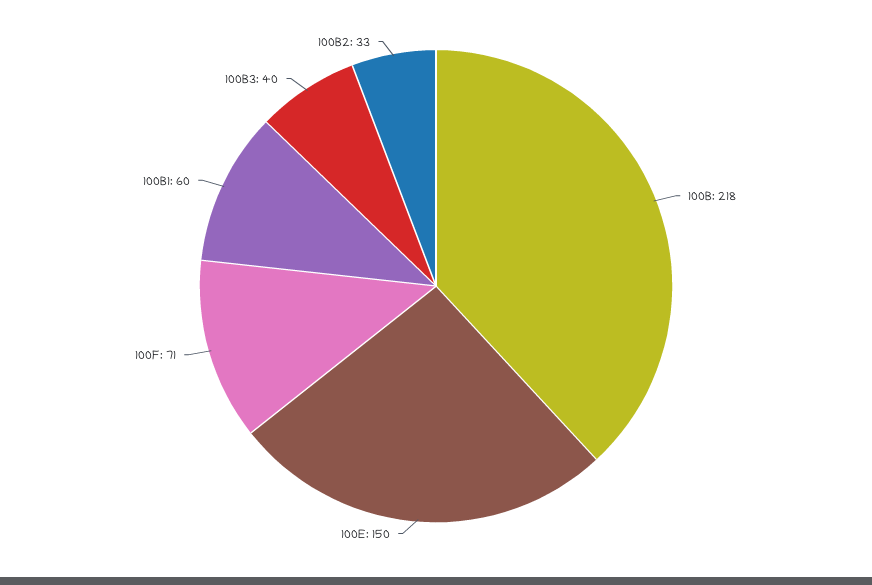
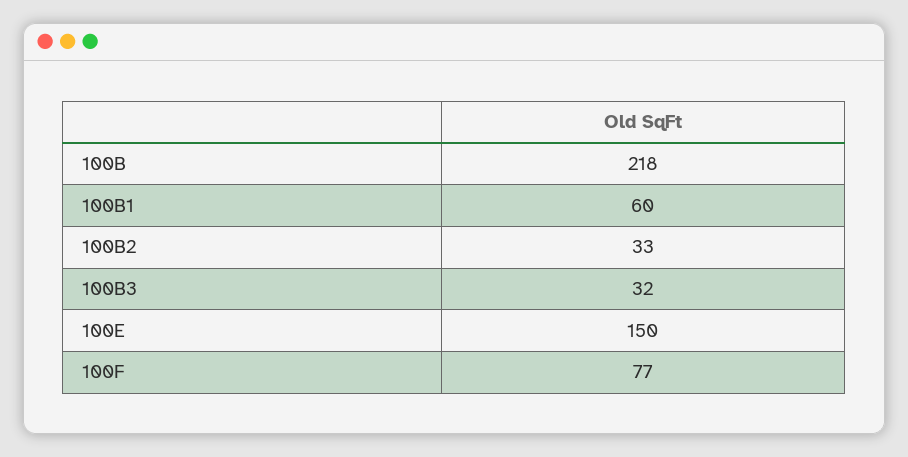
100F: 71 -> 77
100B3: 40 -> 32

